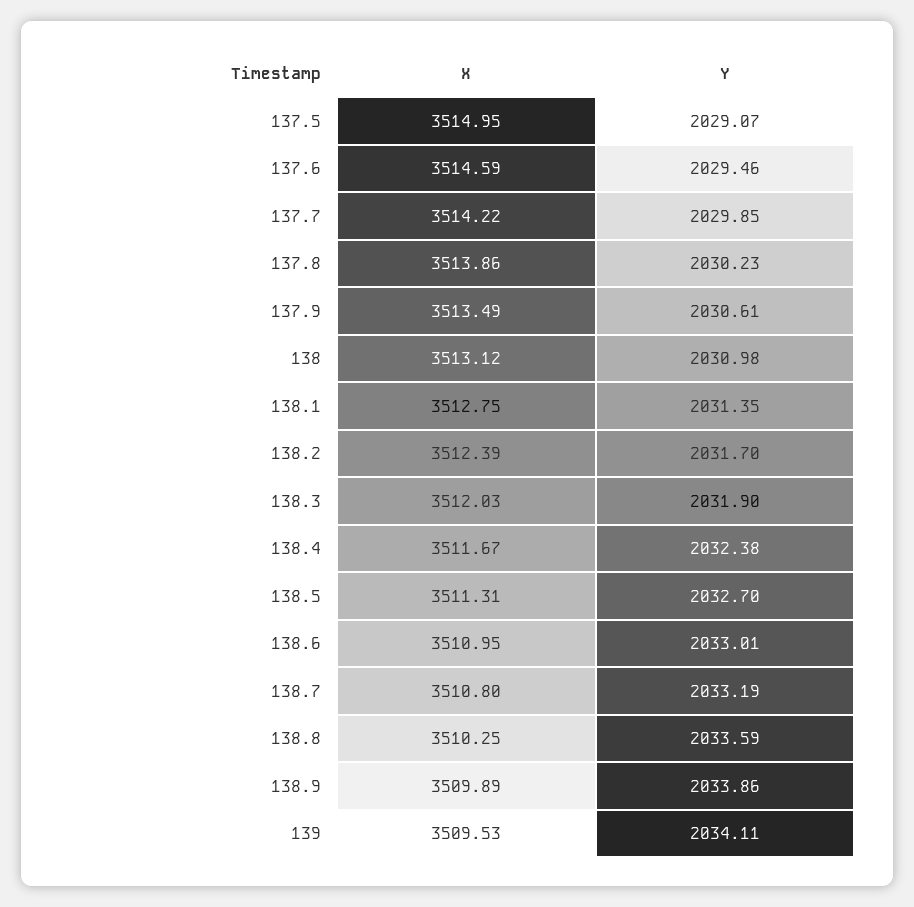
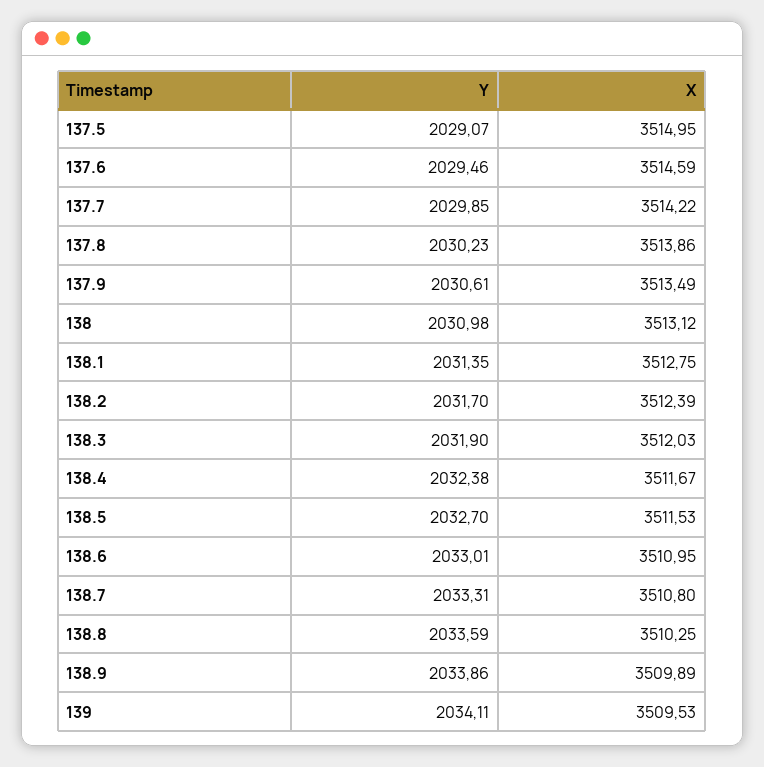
X, 138.5: 3511.31 -> 3511.53
Y, 138.7: 2033.19 -> 2033.31

